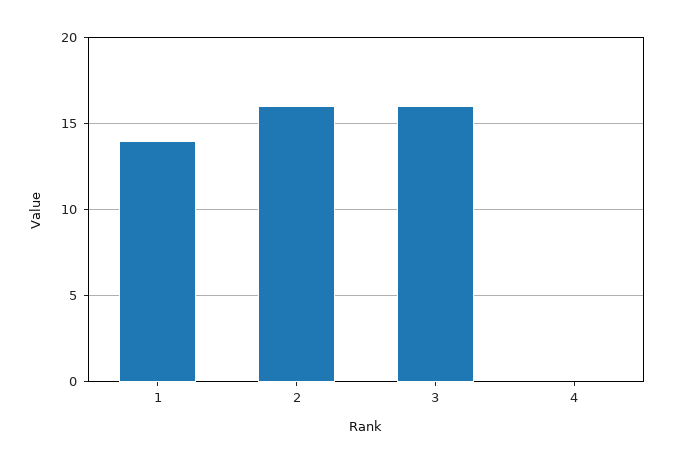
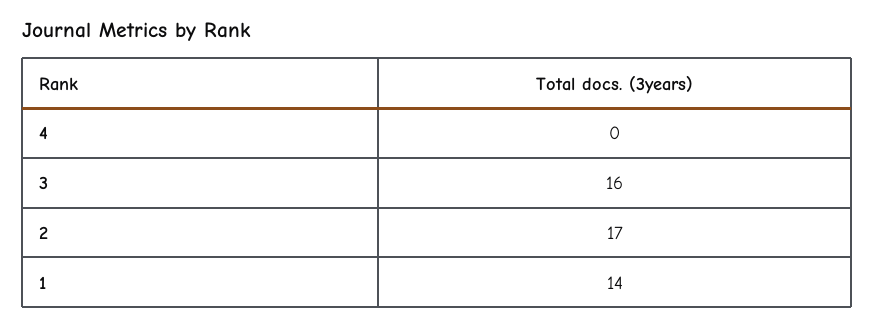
2: 16 -> 17

